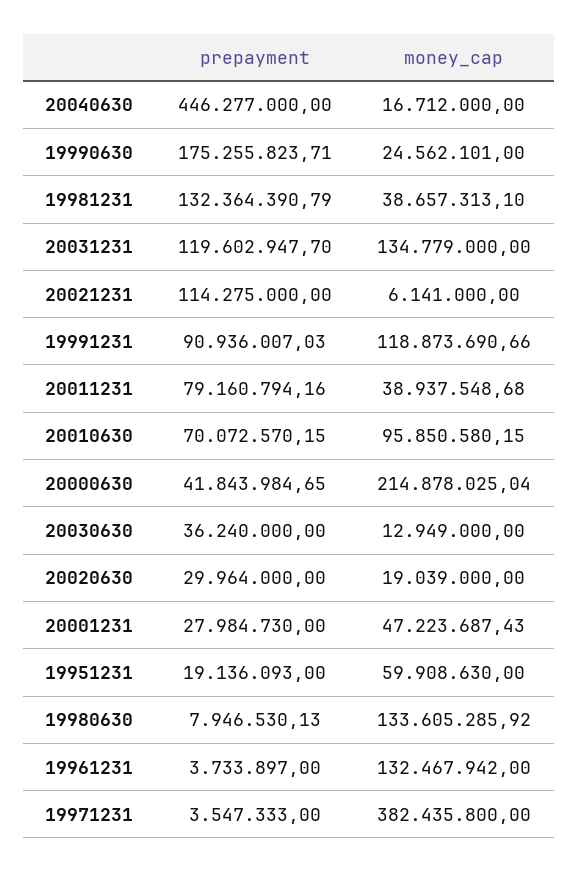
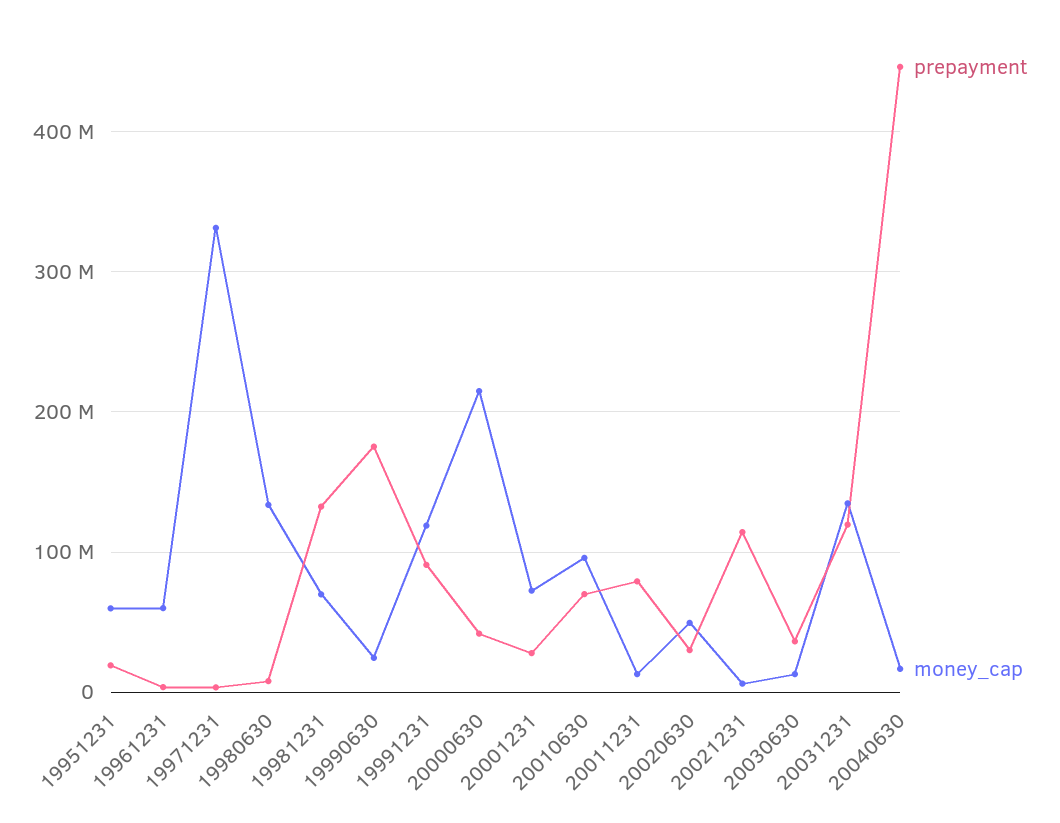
money_cap, 19981231: 38657313.1 -> 70000000
money_cap, 20011231: 38937548.68 -> 10000000
money_cap, 20020630: 19039000 -> 50000000
money_cap, 20001231: 47223687.43 -> 70000000
money_cap, 19961231: 132467942 -> 60000000
money_cap, 19971231: 382435800 -> 330000000

